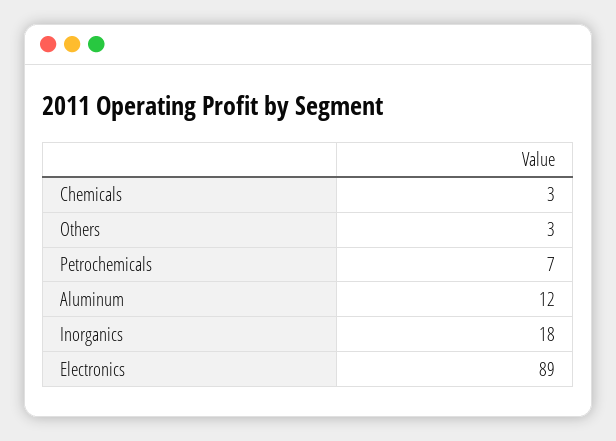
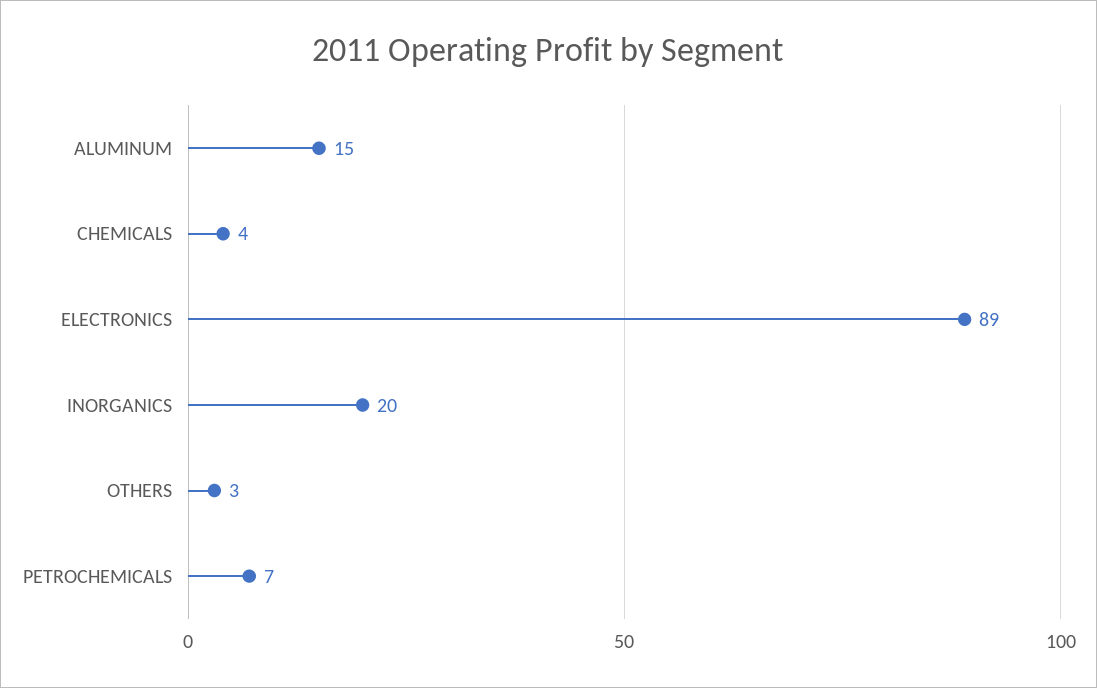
Chemicals: 3 -> 4
Aluminum: 12 -> 15
Inorganics: 18 -> 20

